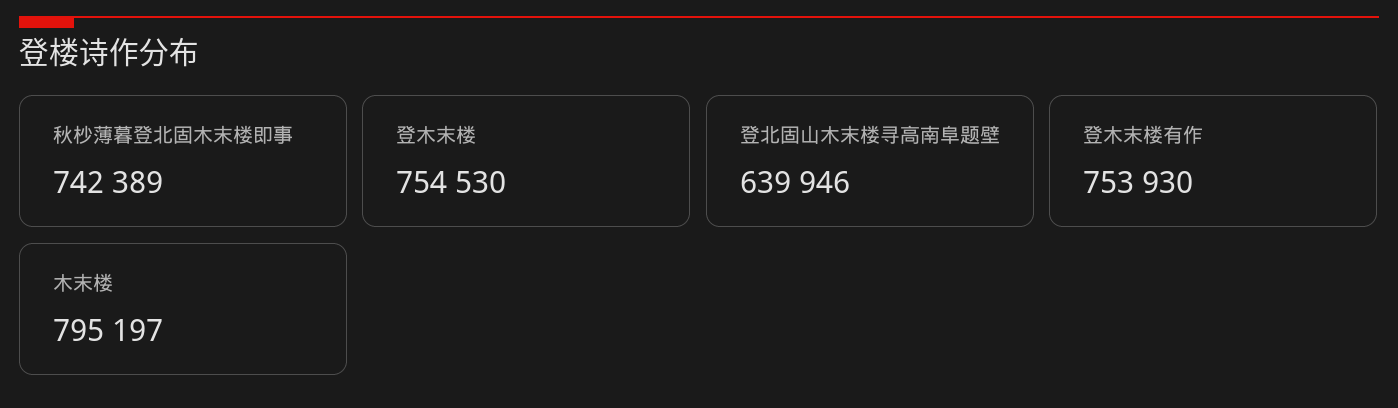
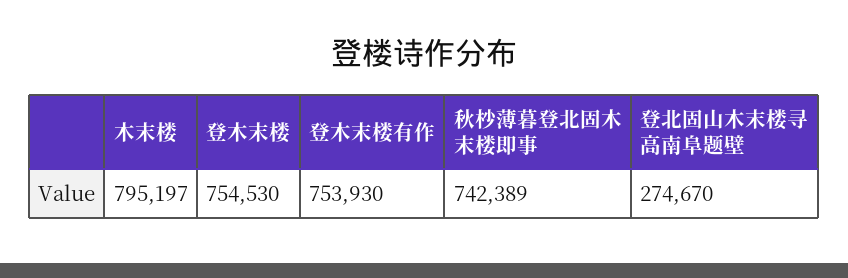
登北固山木末楼寻高南阜题壁: 639946 -> 274670

